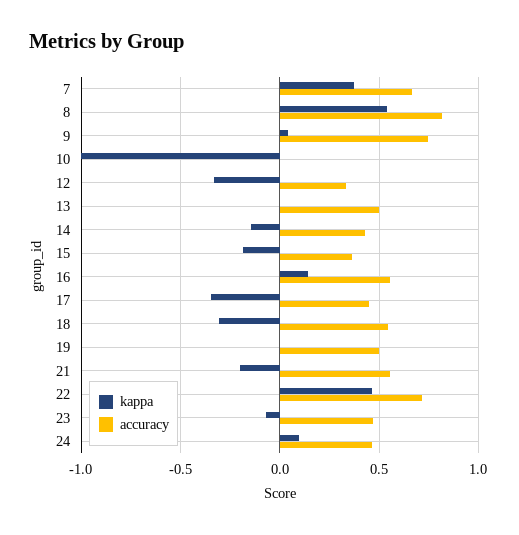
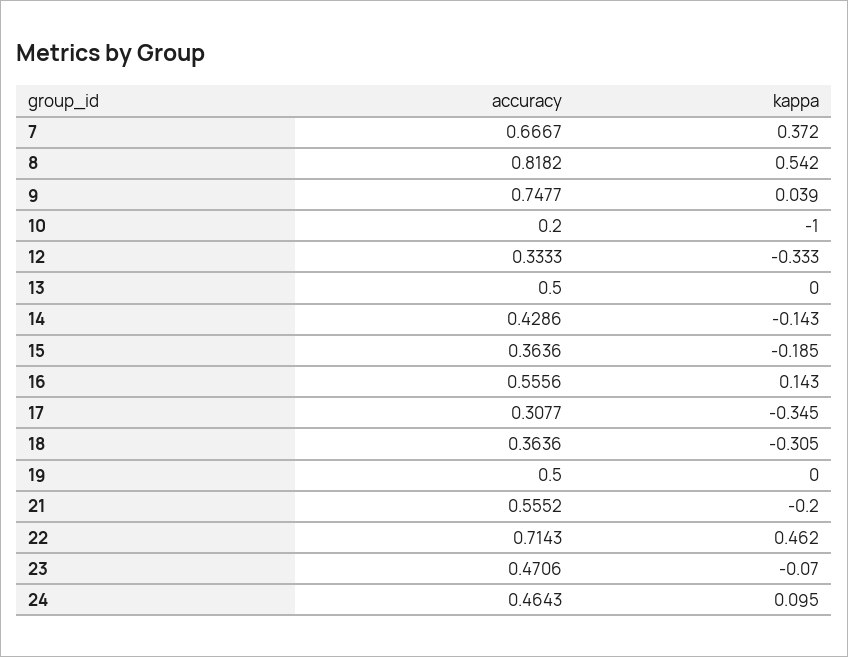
accuracy, 10: 0 -> 0.2
accuracy, 17: 0.45 -> 0.3077
accuracy, 18: 0.55 -> 0.3636

